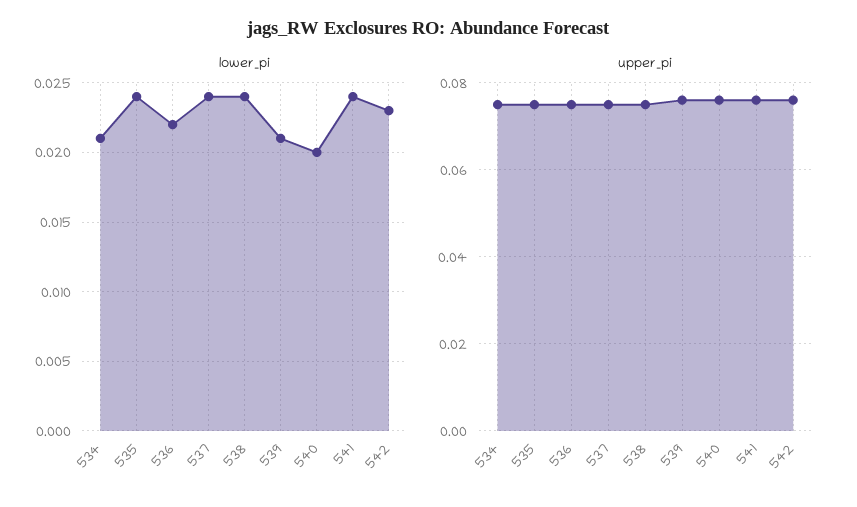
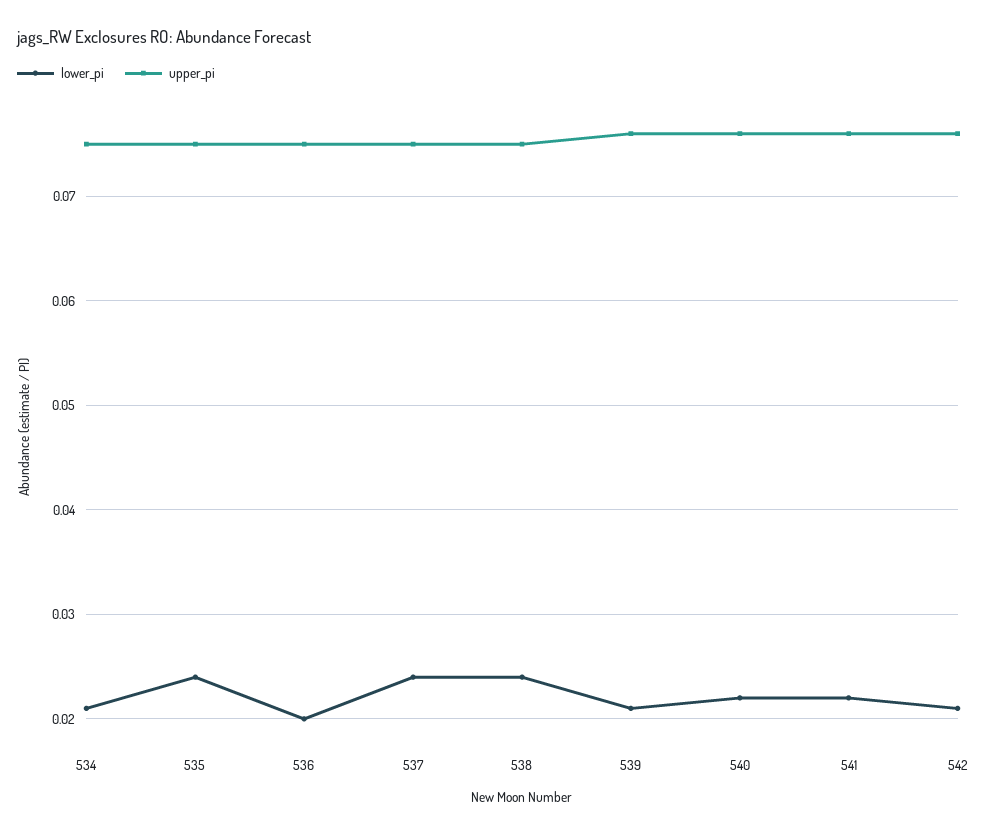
lower_pi, 536: 0.022 -> 0.02
lower_pi, 540: 0.02 -> 0.022
lower_pi, 541: 0.024 -> 0.022
lower_pi, 542: 0.023 -> 0.021

